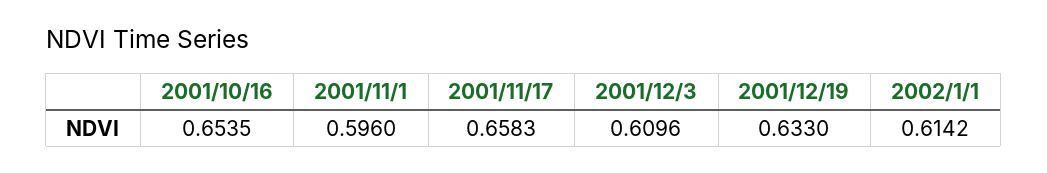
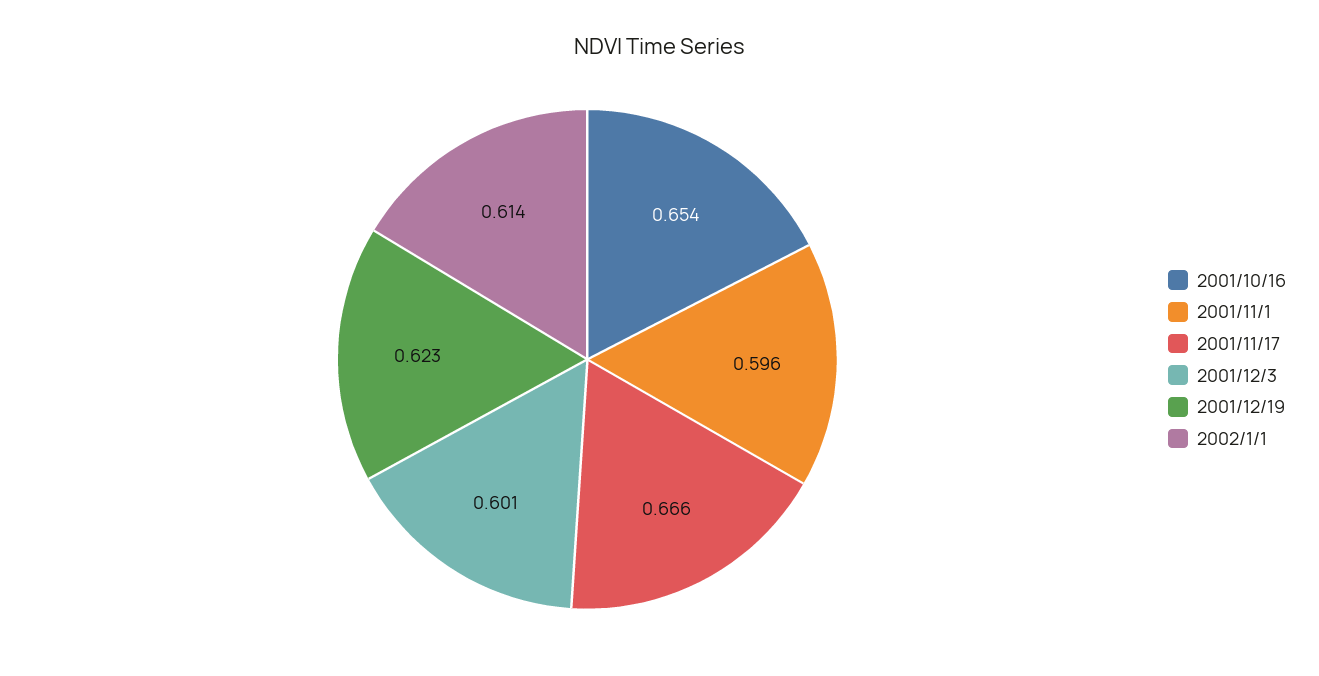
2001/11/17: 0.6583 -> 0.666
2001/12/3: 0.6096 -> 0.601
2001/12/19: 0.633 -> 0.623

